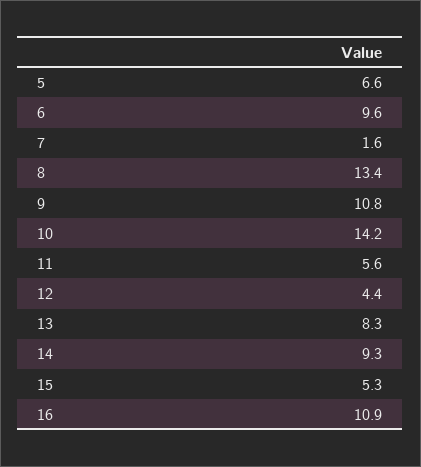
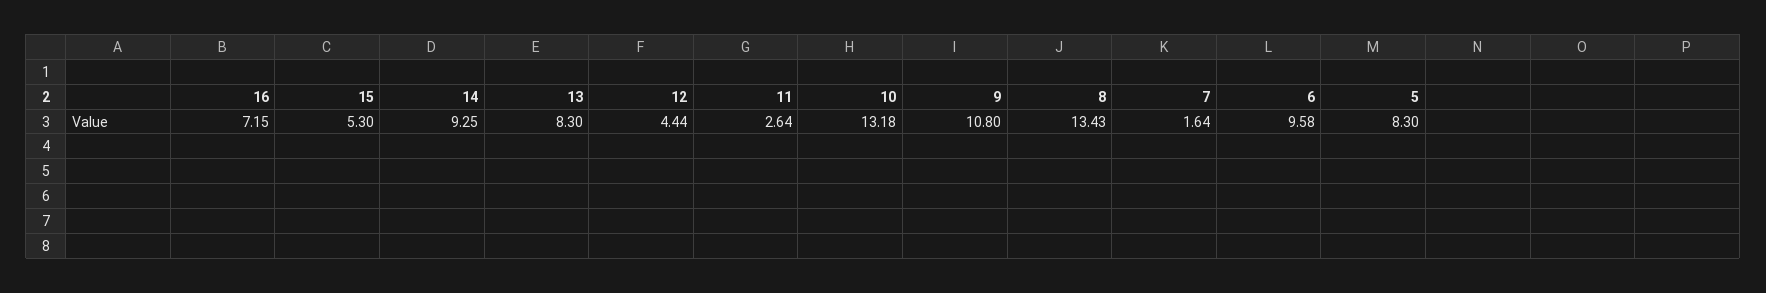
5: 6.6 -> 8.3
10: 14.2 -> 13.18
11: 5.6 -> 2.64
16: 10.9 -> 7.15

